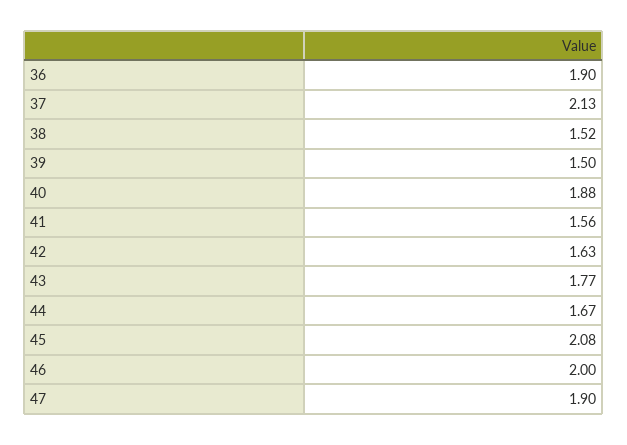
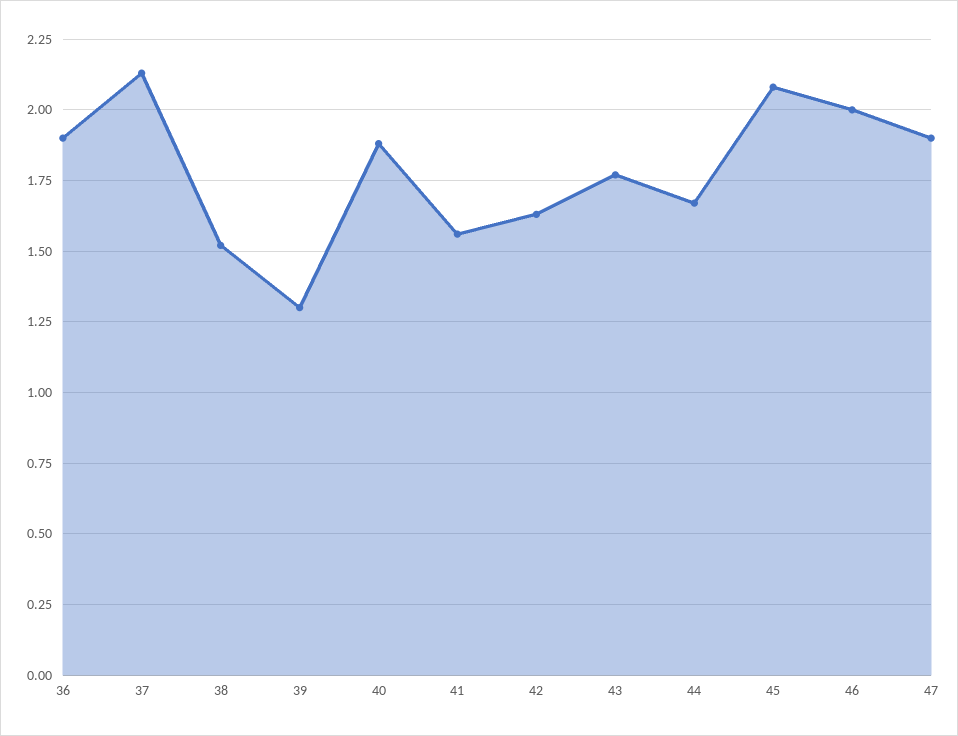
39: 1.5 -> 1.3

